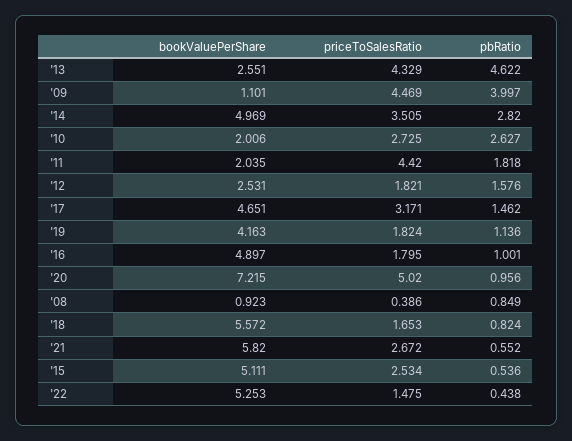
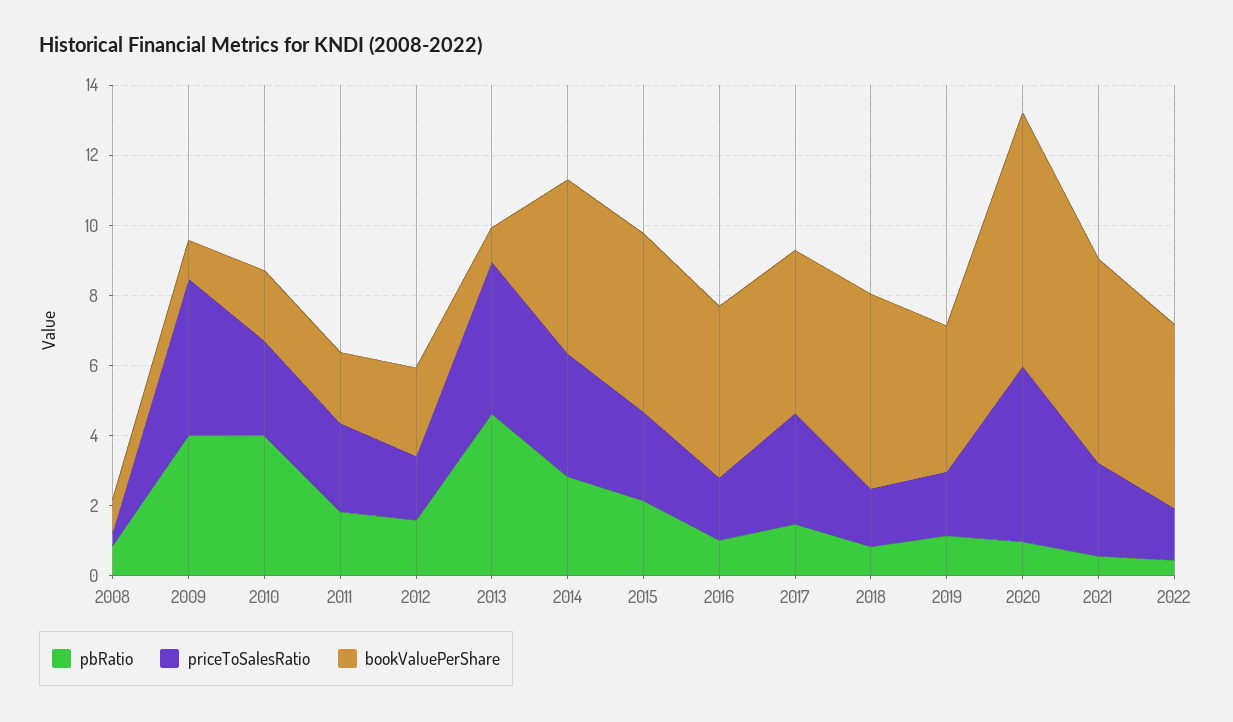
bookValuePerShare, '13: 2.551 -> 1
pbRatio, '10: 2.627 -> 4
priceToSalesRatio, '11: 4.42 -> 2.5
pbRatio, '15: 0.536 -> 2

